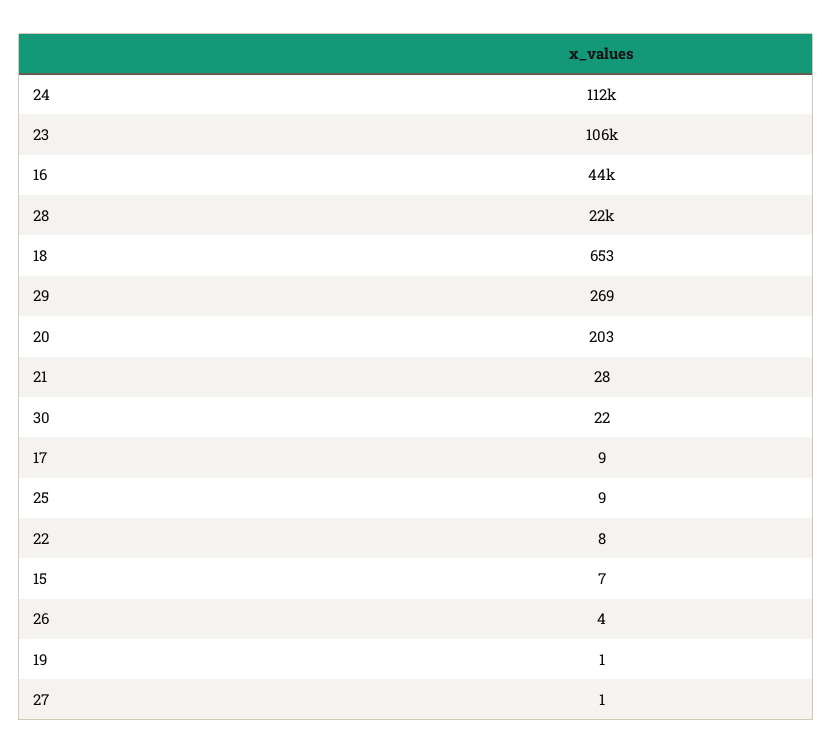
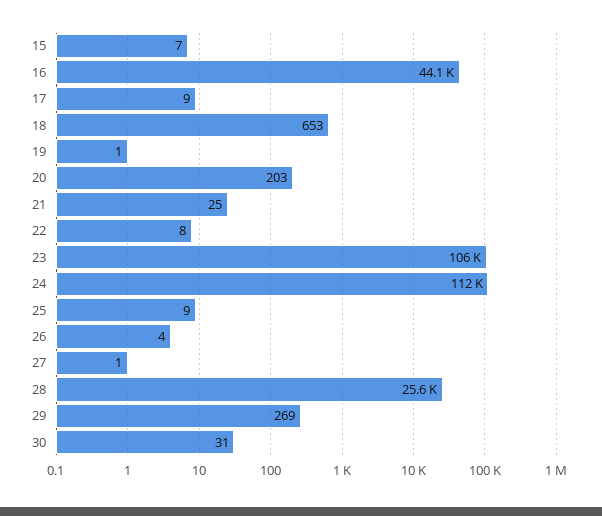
28: 22000 -> 25600
21: 28 -> 25
30: 22 -> 31

